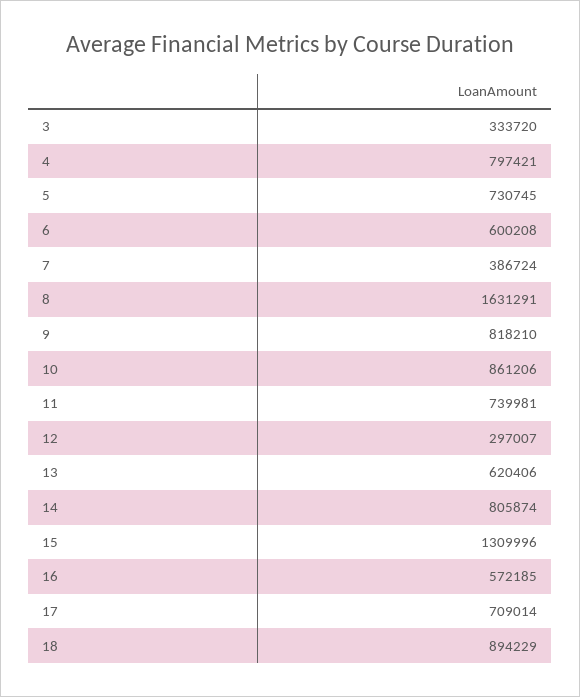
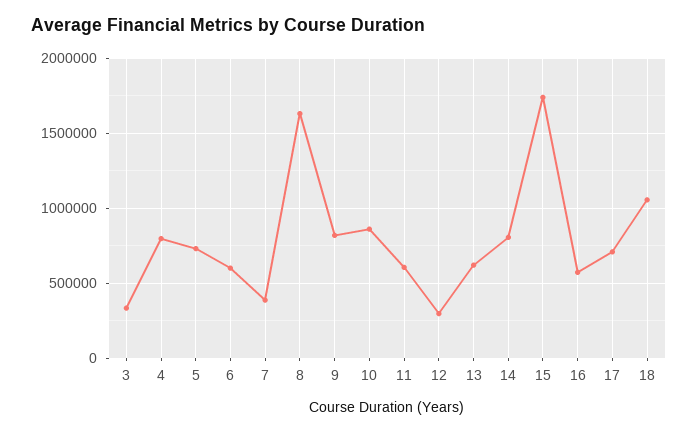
11: 739981 -> 600000
15: 1309996 -> 1750000
18: 894229 -> 1050000

